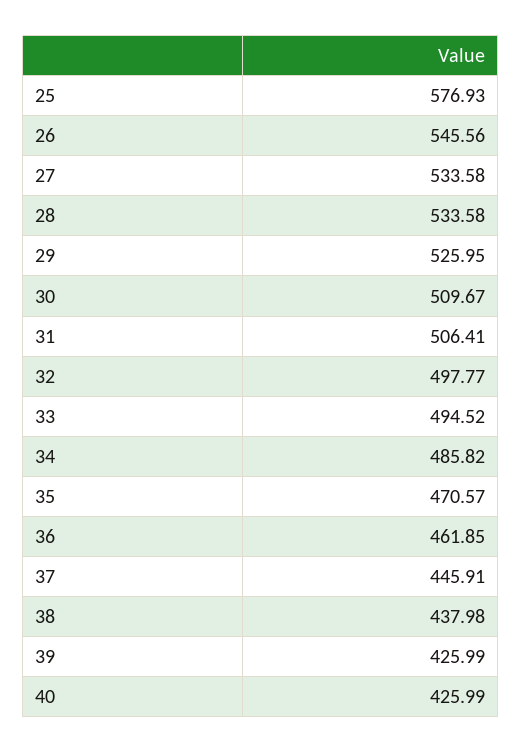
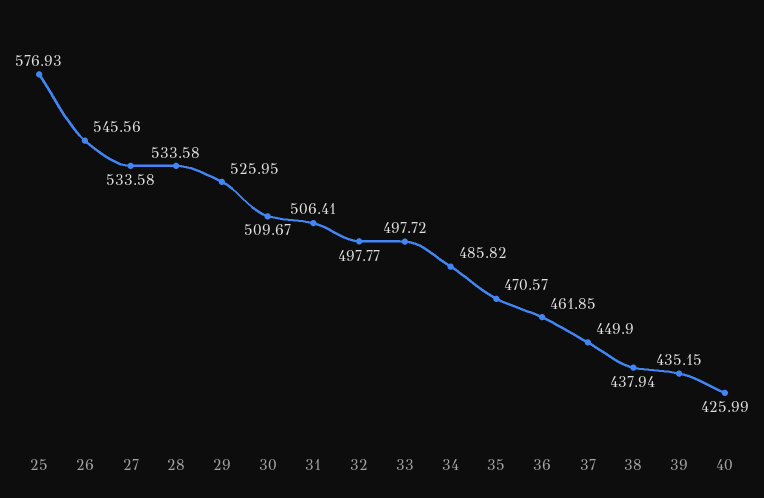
33: 494.52 -> 497.72
37: 445.91 -> 449.9
38: 437.98 -> 437.94
39: 425.99 -> 435.15

